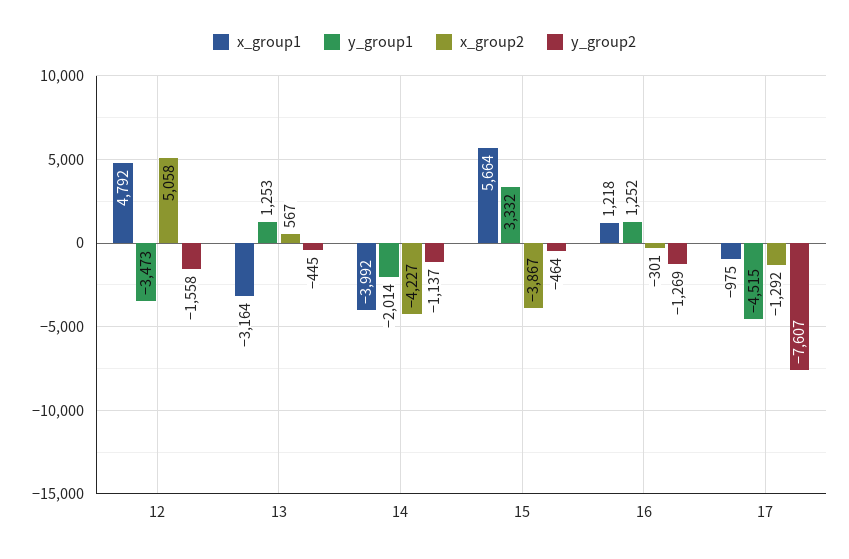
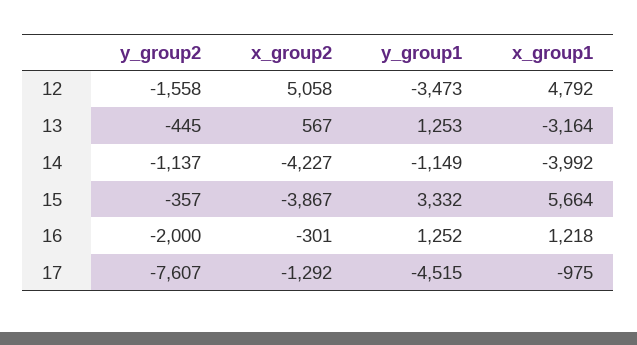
y_group1, 14: -2014 -> -1149
y_group2, 15: -464 -> -357
y_group2, 16: -1269 -> -2000

